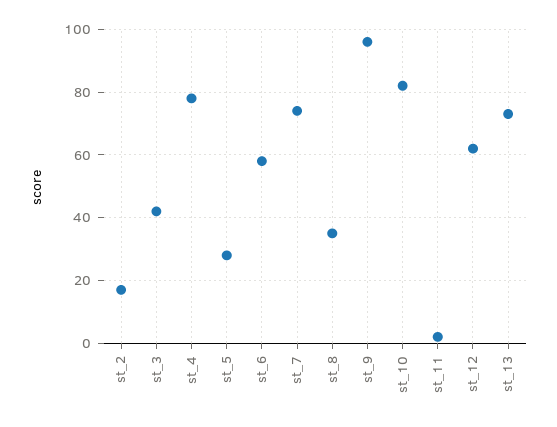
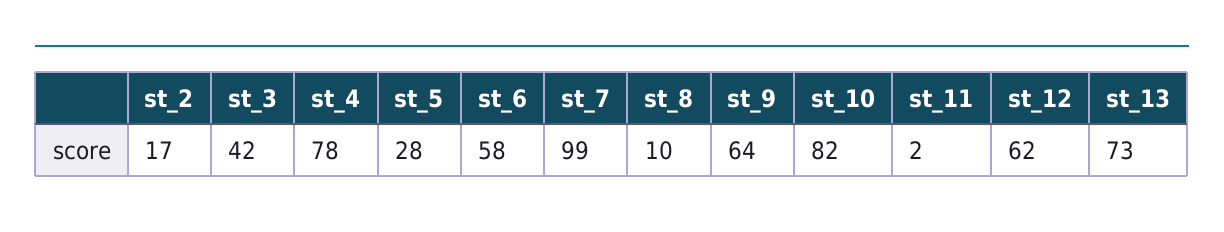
st_7: 75 -> 99
st_8: 35 -> 10
st_9: 95 -> 64

